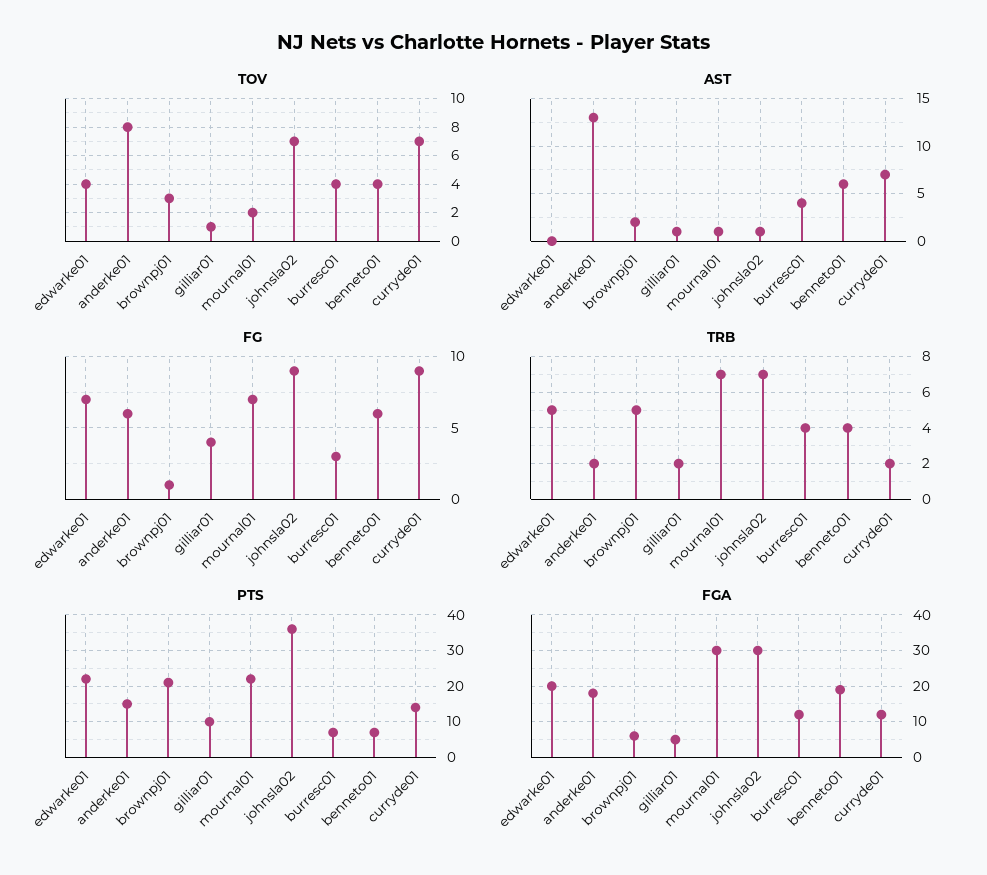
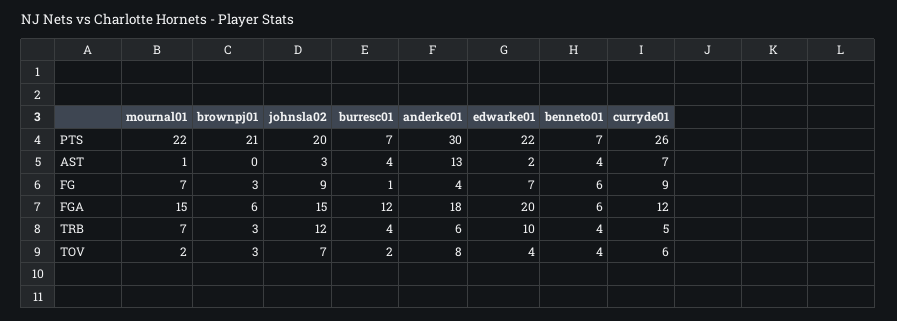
TOV, gilliar01: 1 -> none
TOV, burresc01: 4 -> 2
TOV, curryde01: 7 -> 6
AST, edwarke01: 0 -> 2
AST, brownpj01: 2 -> 0
AST, gilliar01: 1 -> none
AST, johnsla02: 1 -> 3
AST, benneto01: 6 -> 4
FG, anderke01: 6 -> 4
FG, brownpj01: 1 -> 3
FG, gilliar01: 4 -> none
FG, burresc01: 3 -> 1
TRB, edwarke01: 5 -> 10
TRB, anderke01: 2 -> 6
TRB, brownpj01: 5 -> 3
TRB, gilliar01: 2 -> none
TRB, johnsla02: 7 -> 12
TRB, curryde01: 2 -> 5
PTS, anderke01: 15 -> 30
PTS, gilliar01: 10 -> none
PTS, johnsla02: 35 -> 20
PTS, curryde01: 15 -> 26
FGA, gilliar01: 5 -> none
FGA, mournal01: 30 -> 15
FGA, johnsla02: 30 -> 15
FGA, benneto01: 20 -> 6

